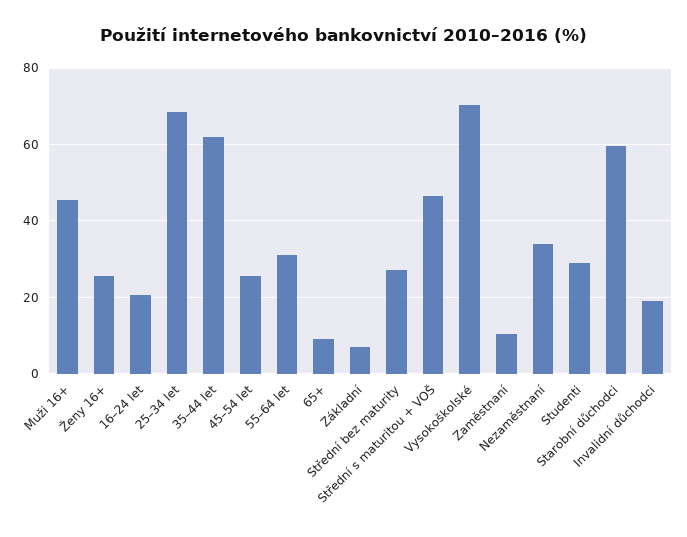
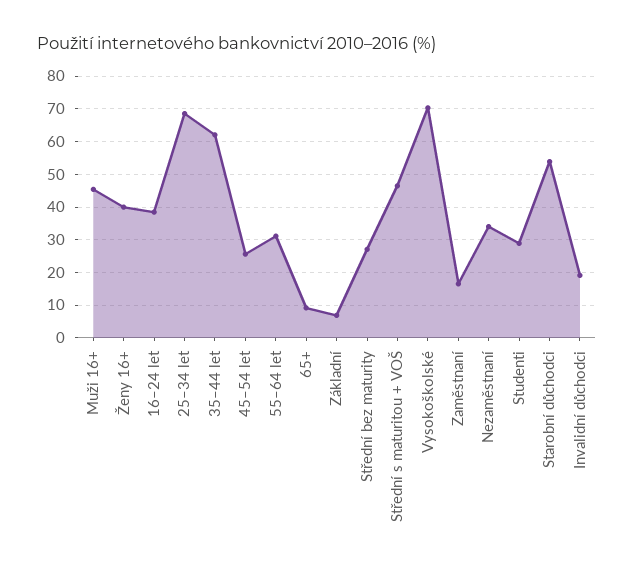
Ženy 16+: 26 -> 40
16–24 let: 20 -> 38
Zaměstnaní: 10 -> 16
Starobní důchodci: 60 -> 54

